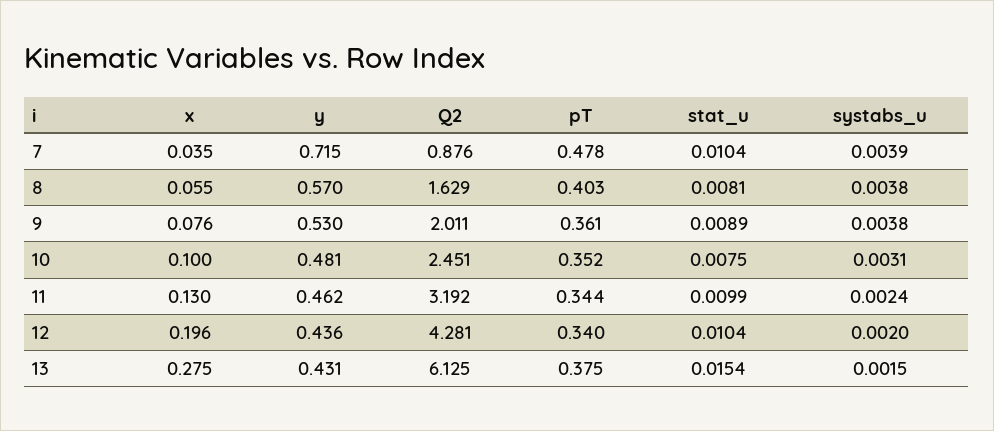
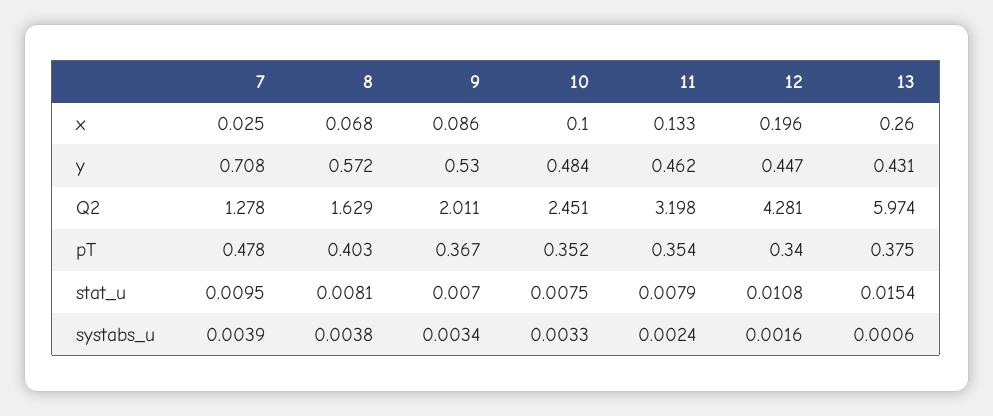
x, 7: 0.035 -> 0.025
y, 7: 0.715 -> 0.708
Q2, 7: 0.876 -> 1.278
stat_u, 7: 0.0104 -> 0.0095
x, 8: 0.055 -> 0.068
y, 8: 0.57 -> 0.572
x, 9: 0.076 -> 0.086
pT, 9: 0.361 -> 0.367
stat_u, 9: 0.0089 -> 0.007
systabs_u, 9: 0.0038 -> 0.0034
y, 10: 0.481 -> 0.484
systabs_u, 10: 0.0031 -> 0.0033
x, 11: 0.13 -> 0.133
Q2, 11: 3.192 -> 3.198
pT, 11: 0.344 -> 0.354
stat_u, 11: 0.0099 -> 0.0079
y, 12: 0.436 -> 0.447
stat_u, 12: 0.0104 -> 0.0108
systabs_u, 12: 0.002 -> 0.0016
x, 13: 0.275 -> 0.26
Q2, 13: 6.125 -> 5.974
systabs_u, 13: 0.0015 -> 0.0006

